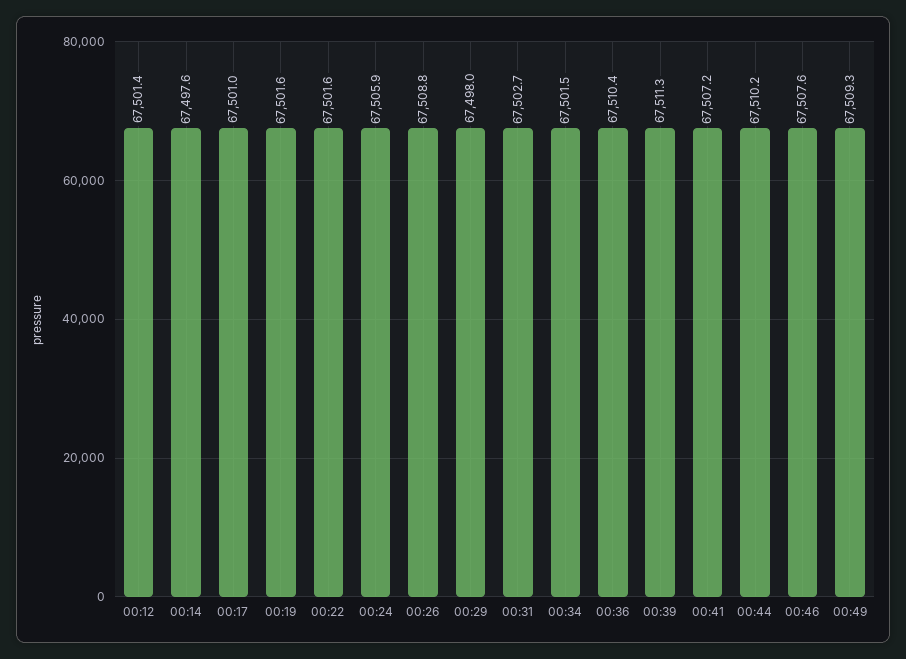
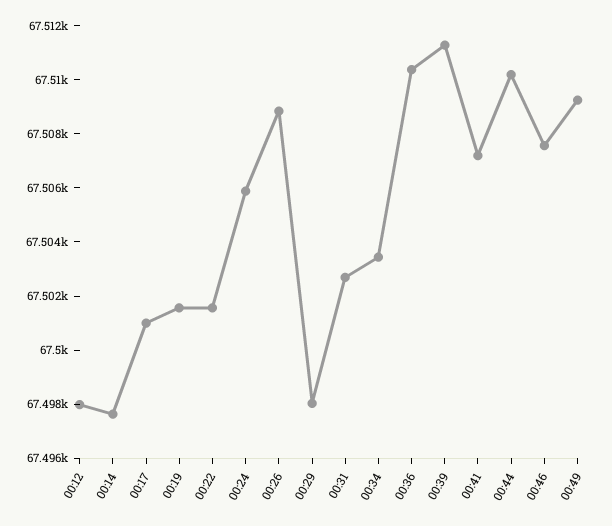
00:12: 67501.4 -> 67498
00:34: 67501.5 -> 67503.5

